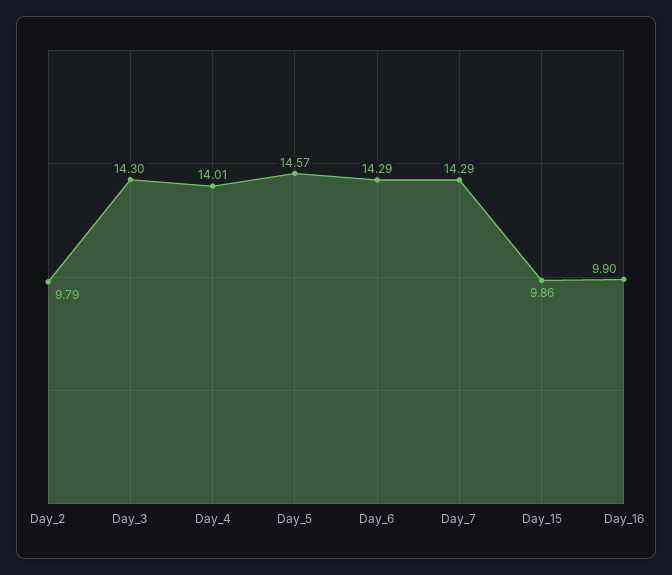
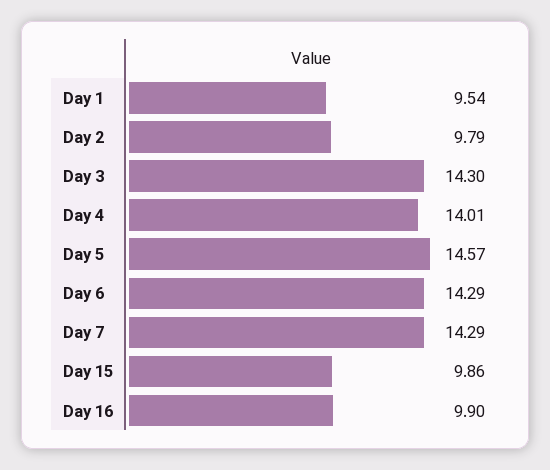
Day 1: none -> 9.54

